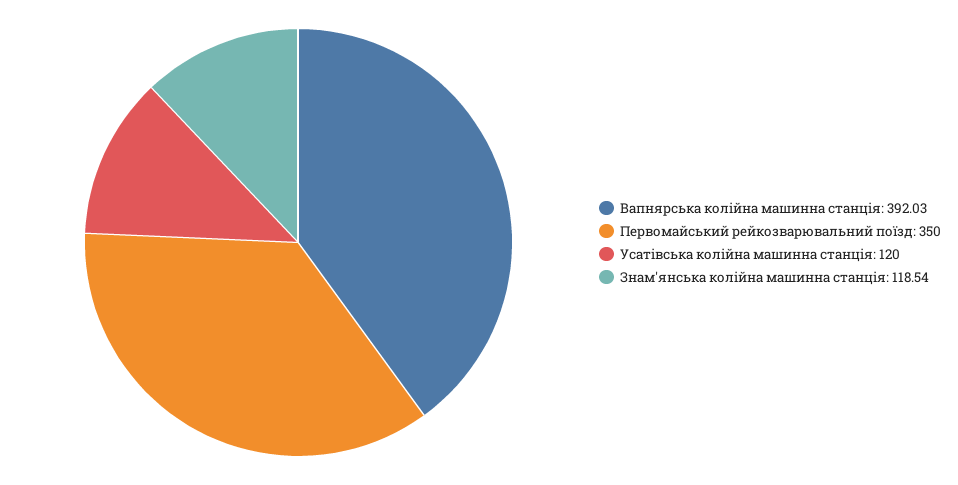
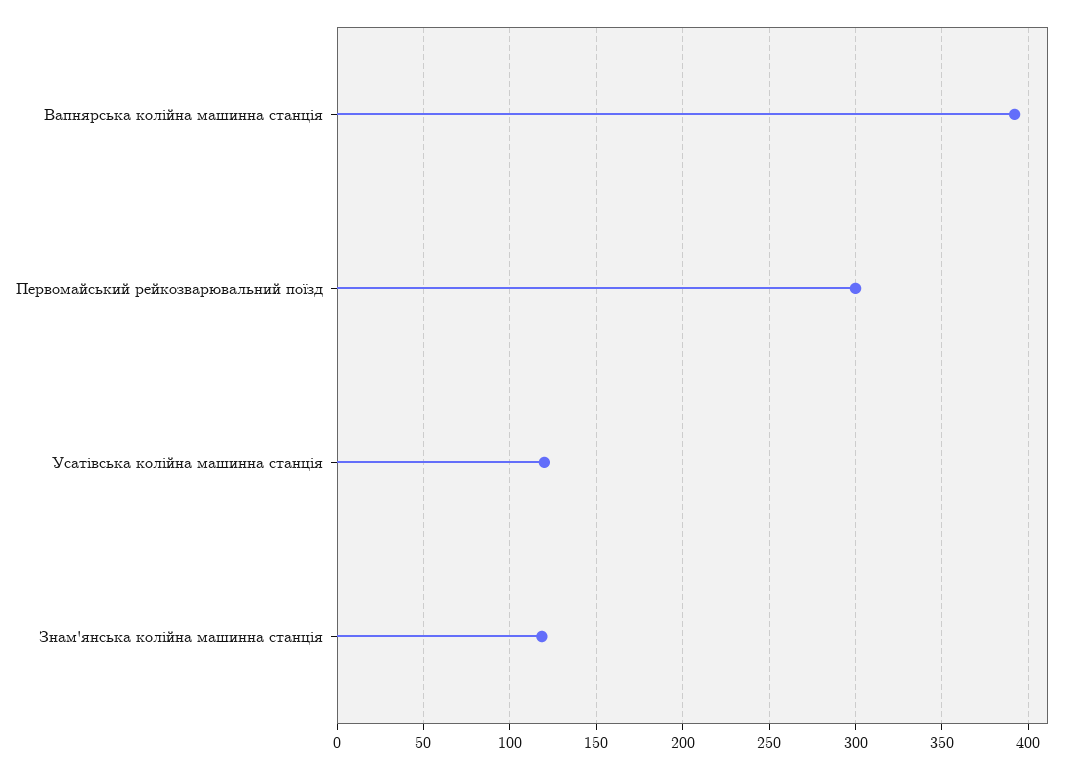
Первомайський рейкозварювальний поїзд: 350 -> 300

